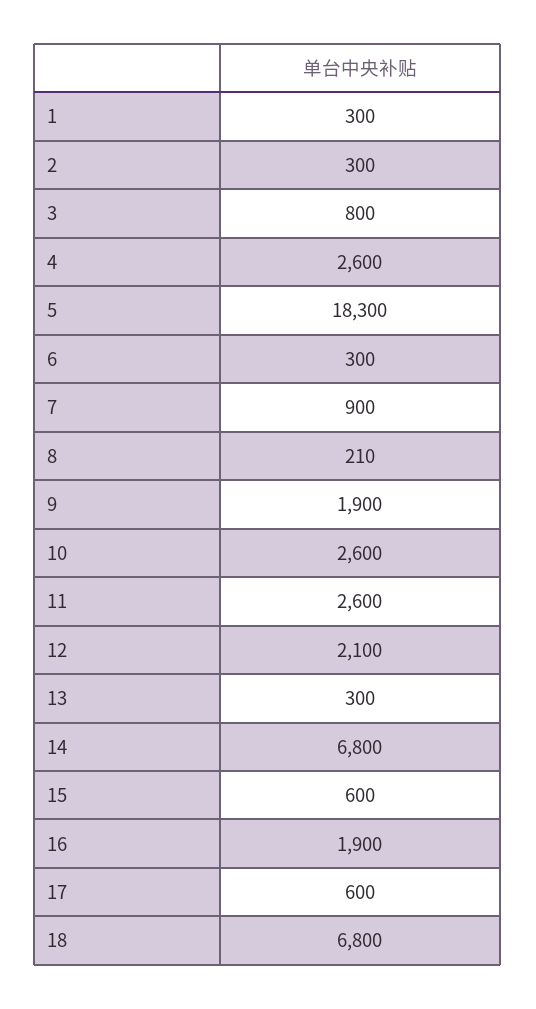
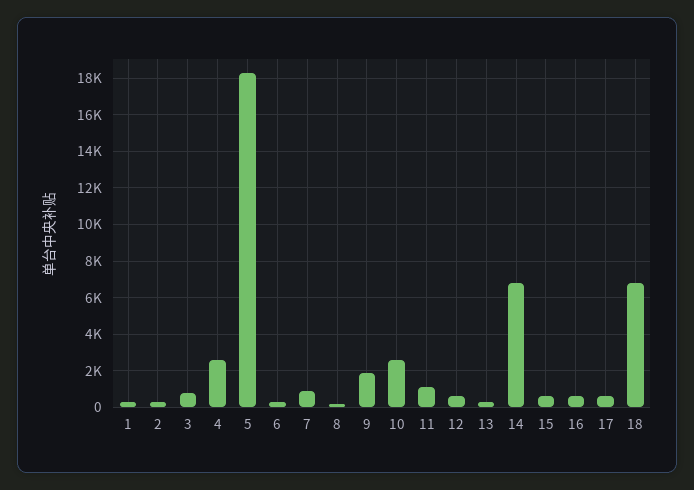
11: 2600 -> 1000
12: 2100 -> 500
16: 1900 -> 500

